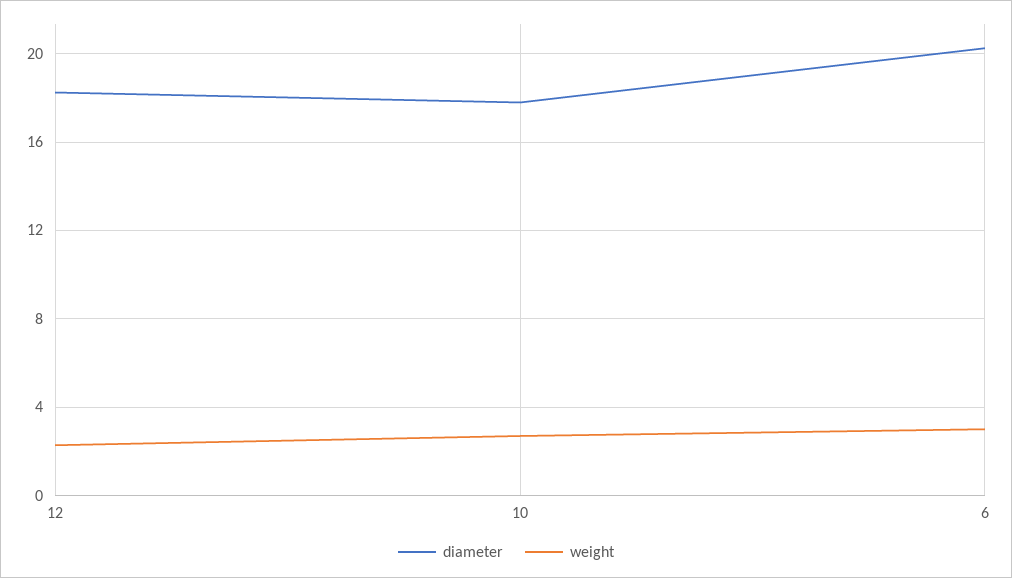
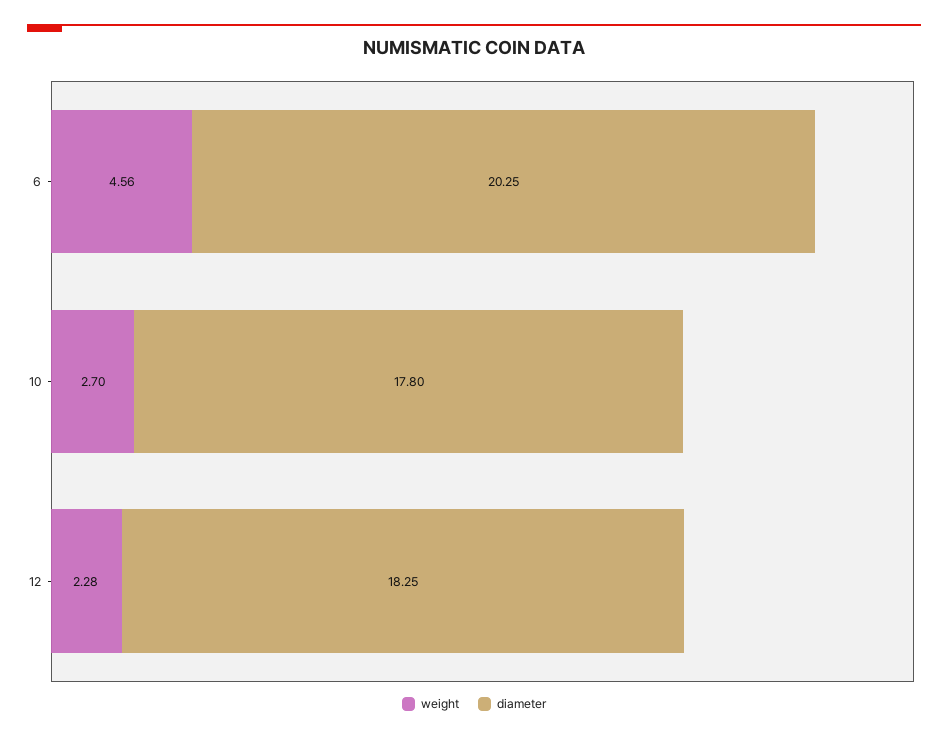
weight, 6: 3 -> 4.56

